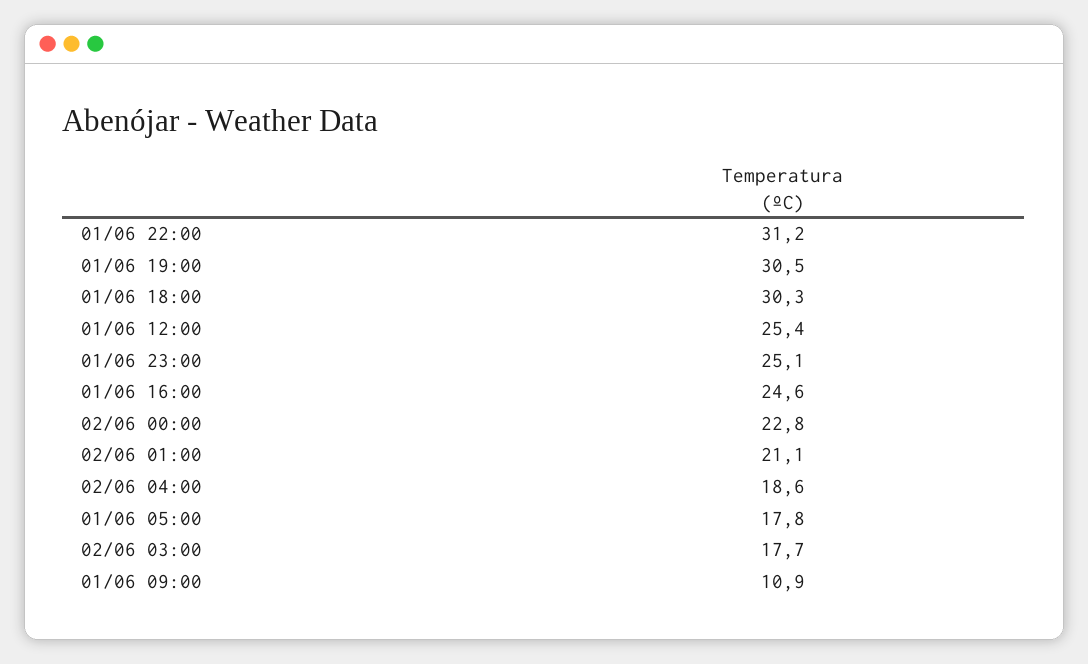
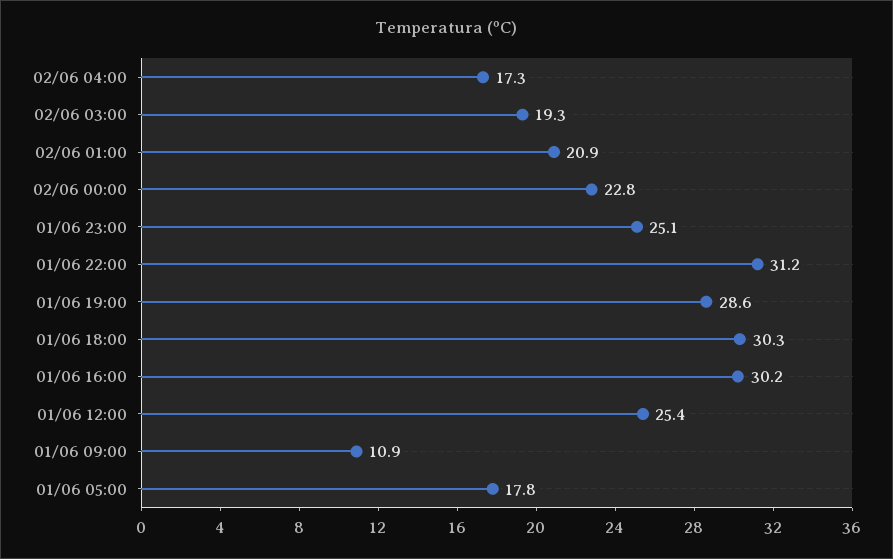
01/06 19:00: 30.5 -> 28.6
01/06 16:00: 24.6 -> 30.2
02/06 01:00: 21.1 -> 20.9
02/06 04:00: 18.6 -> 17.3
02/06 03:00: 17.7 -> 19.3

